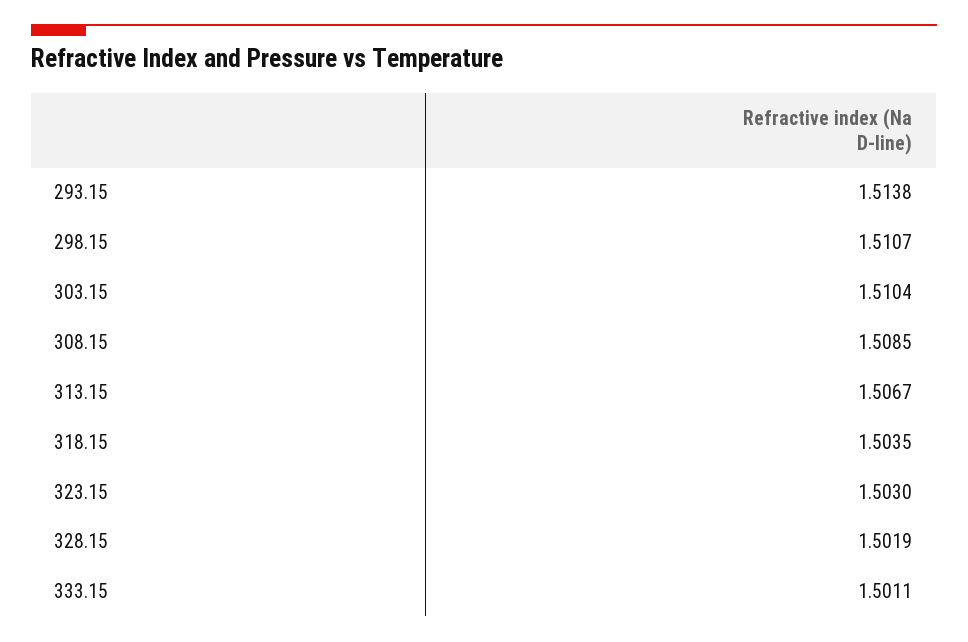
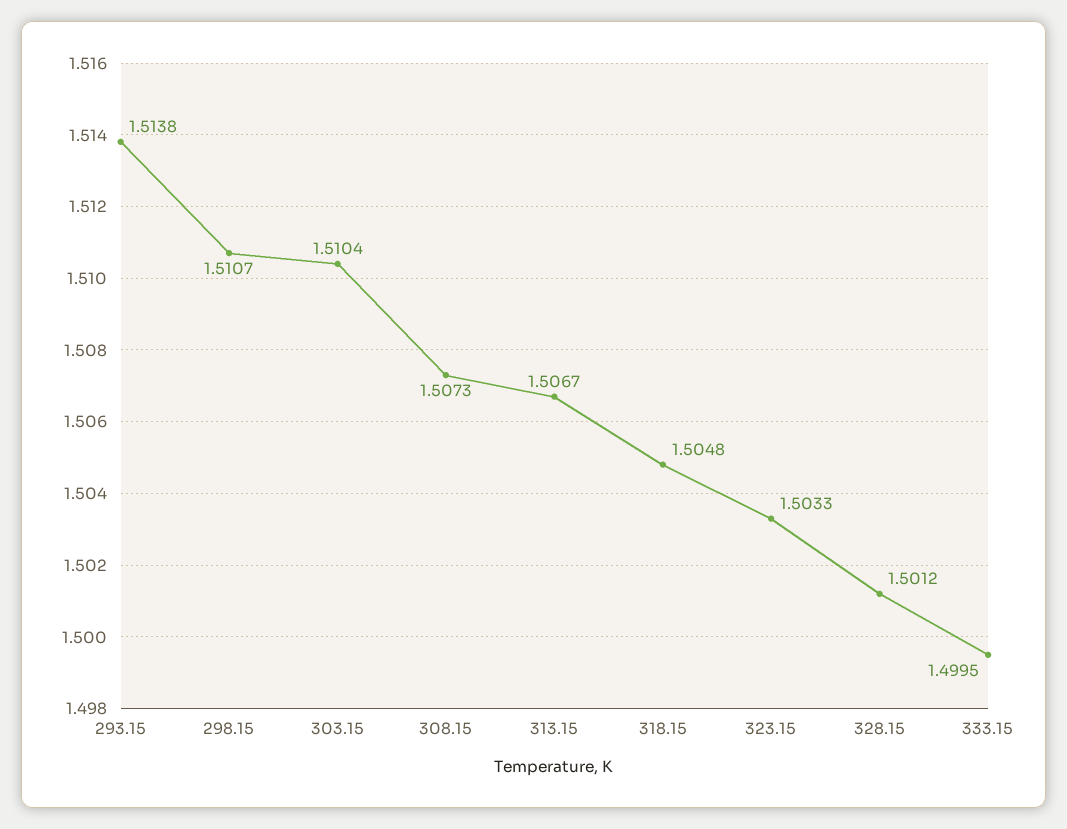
308.15: 1.5085 -> 1.5073
318.15: 1.5035 -> 1.5048
323.15: 1.503 -> 1.5033
328.15: 1.5019 -> 1.5012
333.15: 1.5011 -> 1.4995

